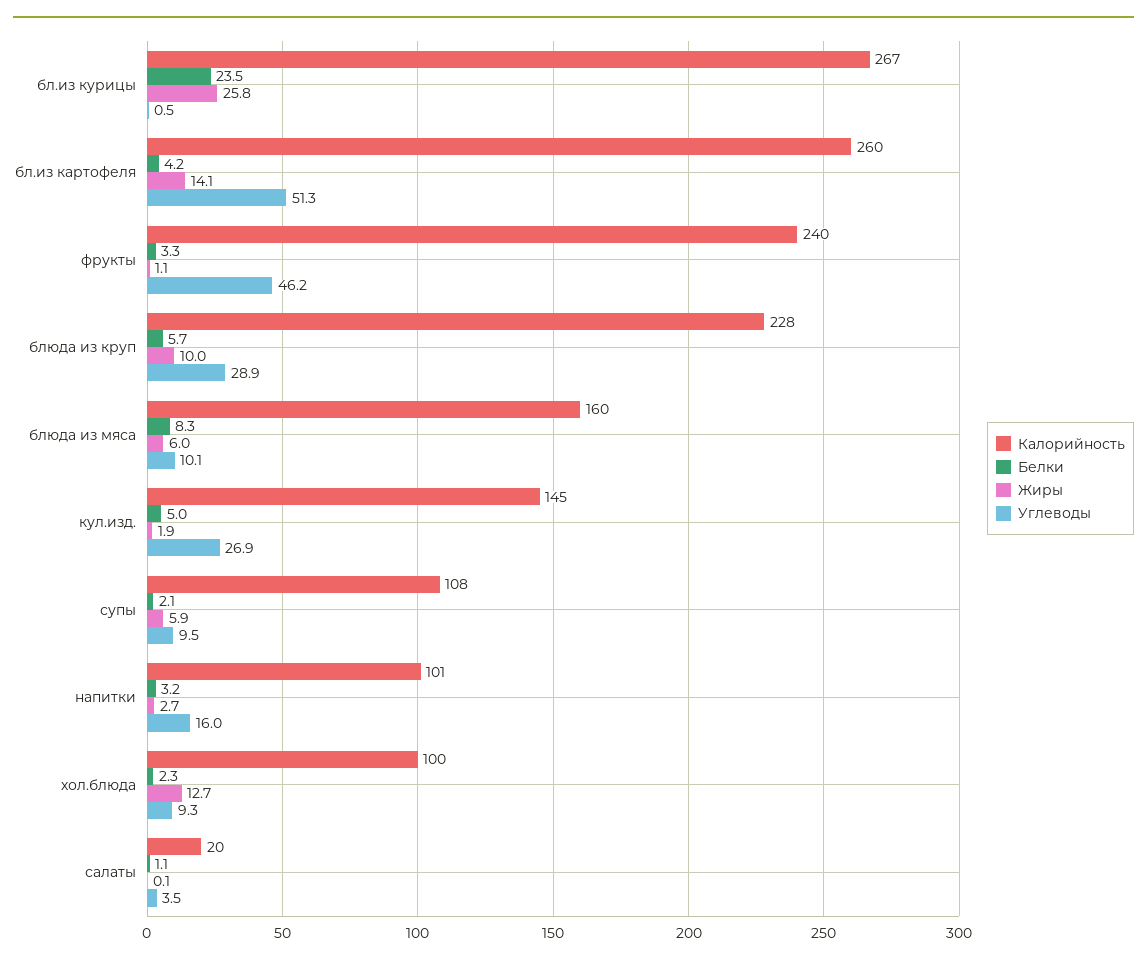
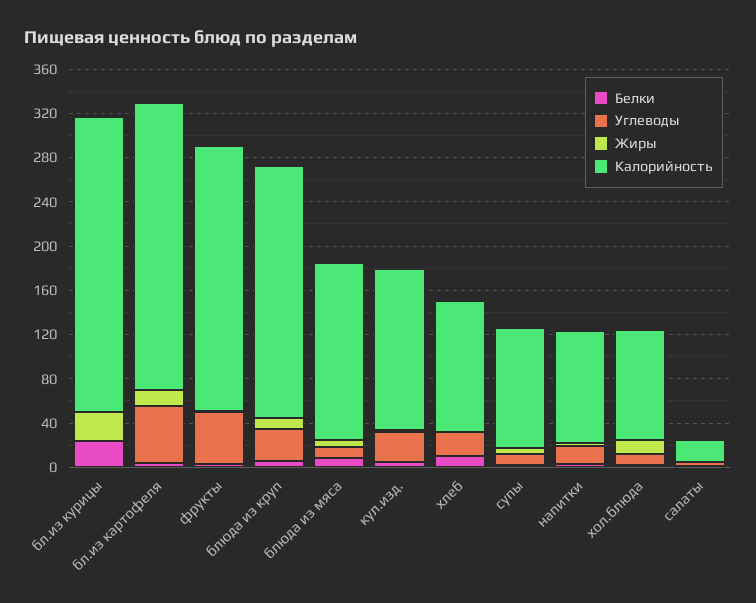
Белки, хлеб: none -> 10
Углеводы, хлеб: none -> 20
Жиры, хлеб: none -> 0
Калорийность, хлеб: none -> 120

